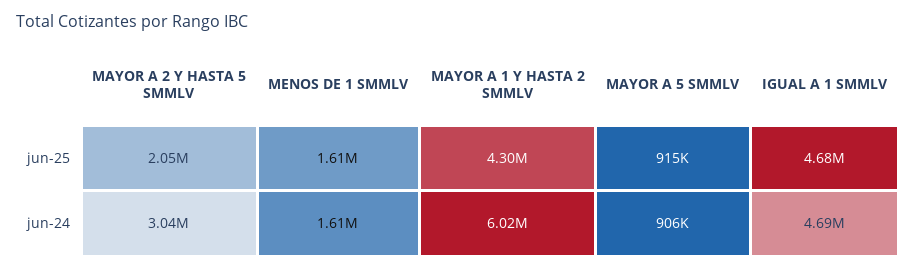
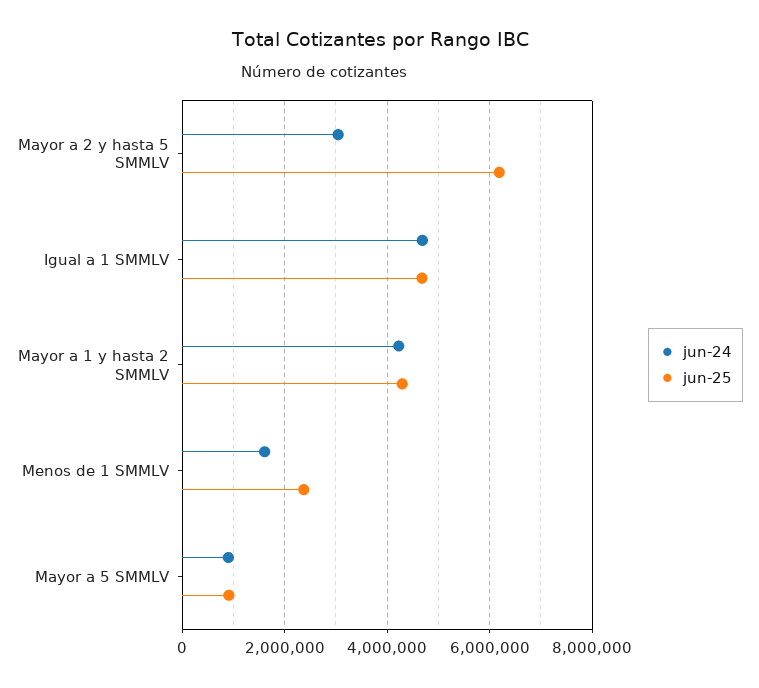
jun-25, MAYOR A 2 Y HASTA 5 SMMLV: 2050000 -> 6200000
jun-25, MENOS DE 1 SMMLV: 1610000 -> 2400000
jun-24, MAYOR A 1 Y HASTA 2 SMMLV: 6020000 -> 4200000

